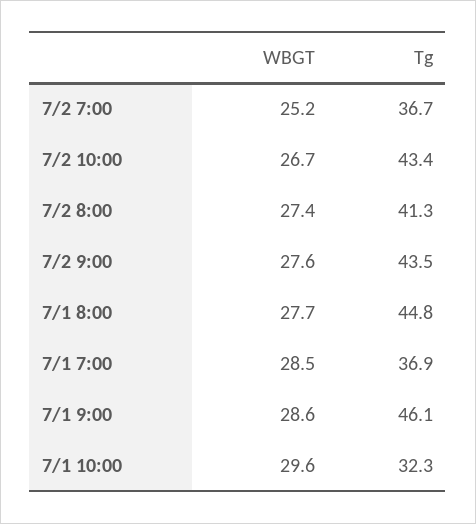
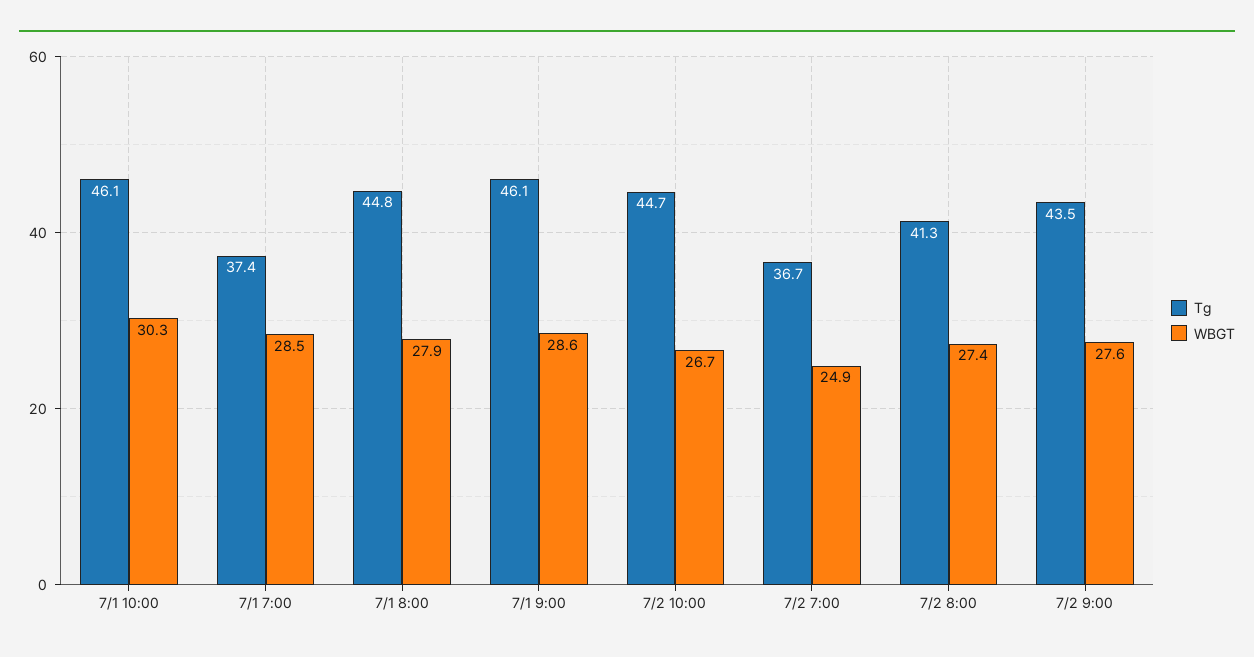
WBGT, 7/2 7:00: 25.2 -> 24.9
Tg, 7/2 10:00: 43.4 -> 44.7
WBGT, 7/1 8:00: 27.7 -> 27.9
Tg, 7/1 7:00: 36.9 -> 37.4
WBGT, 7/1 10:00: 29.6 -> 30.3
Tg, 7/1 10:00: 32.3 -> 46.1

